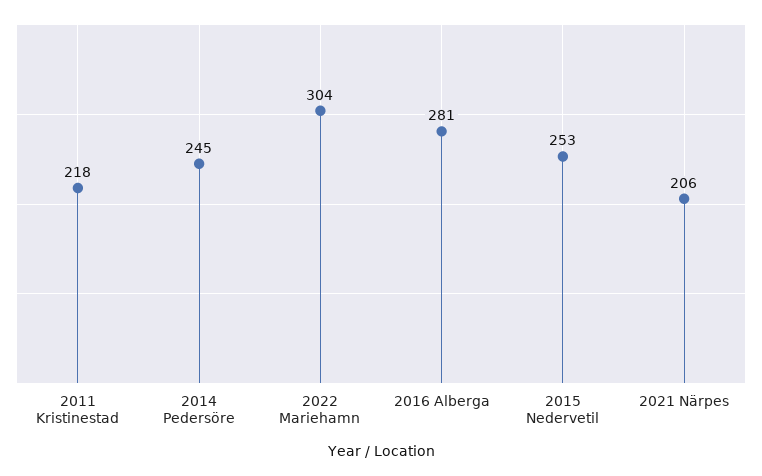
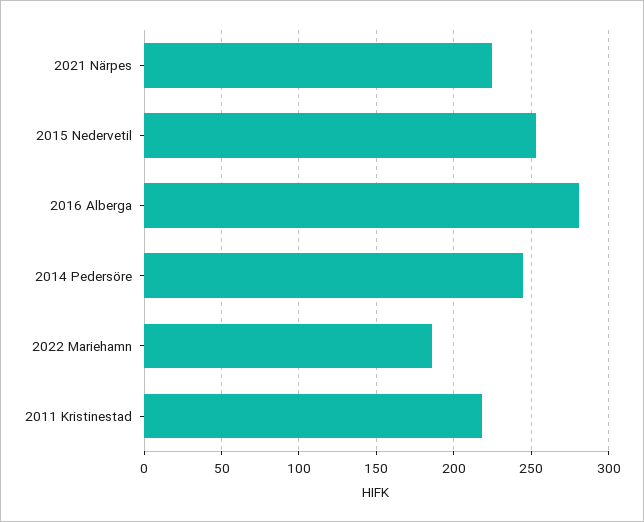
2022 Mariehamn: 304 -> 185
2021 Närpes: 206 -> 225

